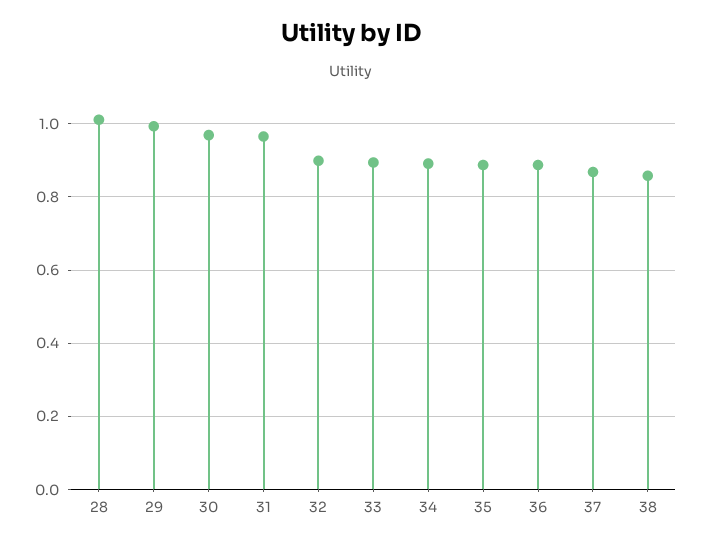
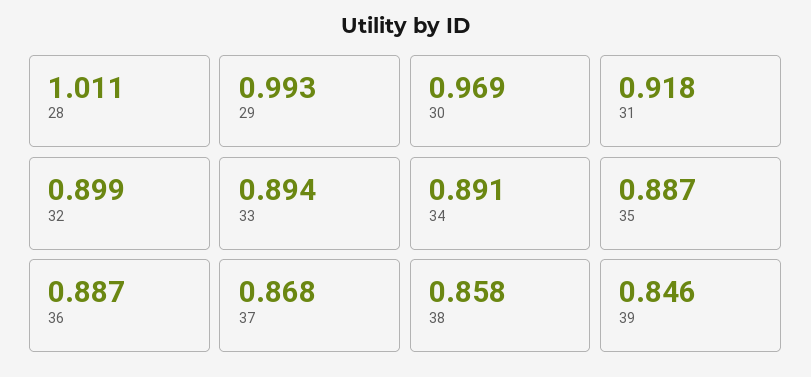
31: 0.96 -> 0.918
39: none -> 0.846

